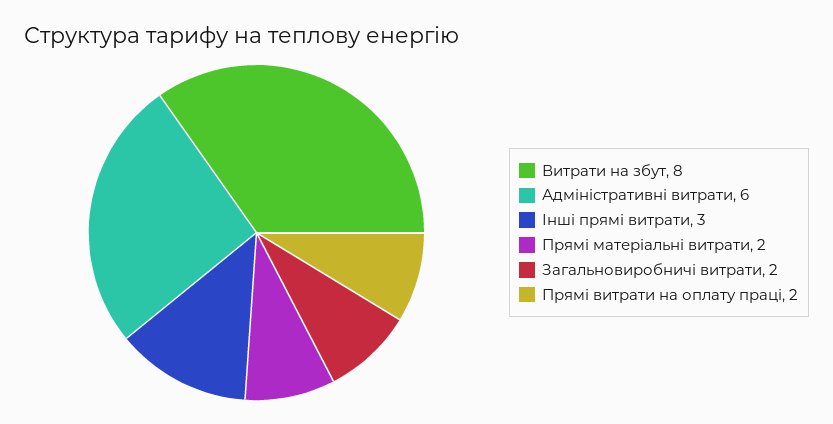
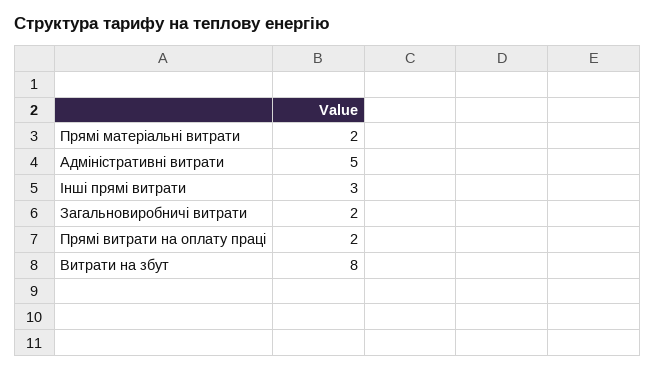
Адміністративні витрати: 6 -> 5

